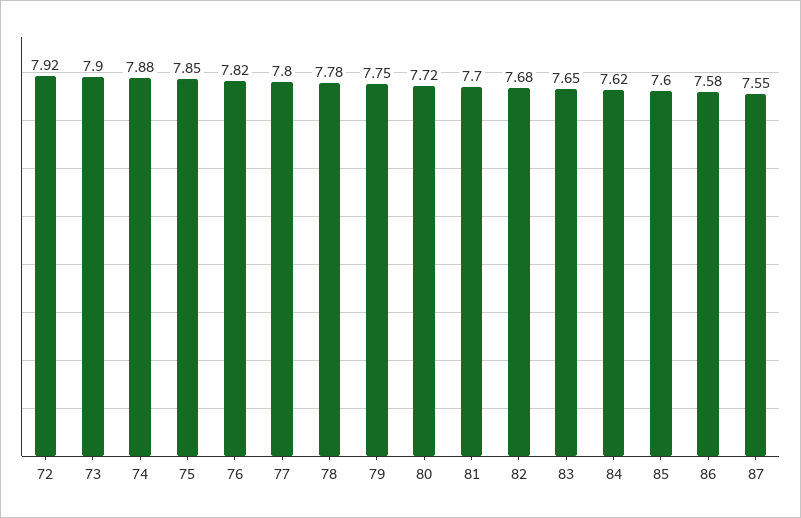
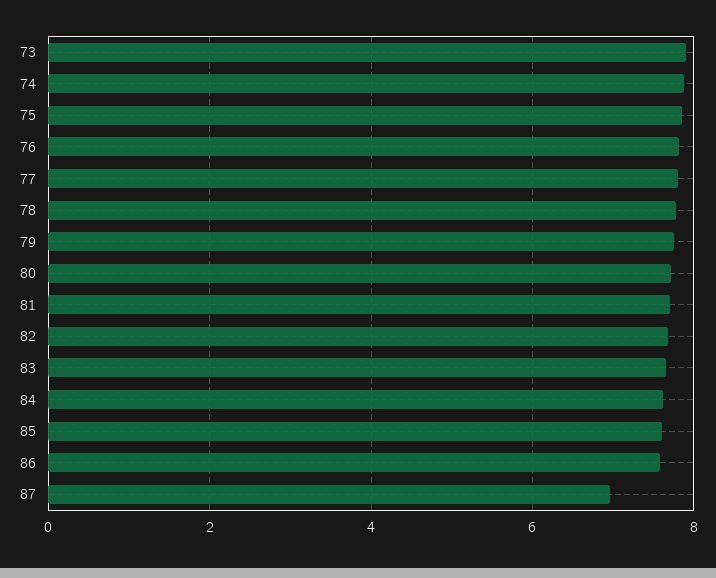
72: 7.92 -> none
87: 7.55 -> 7

